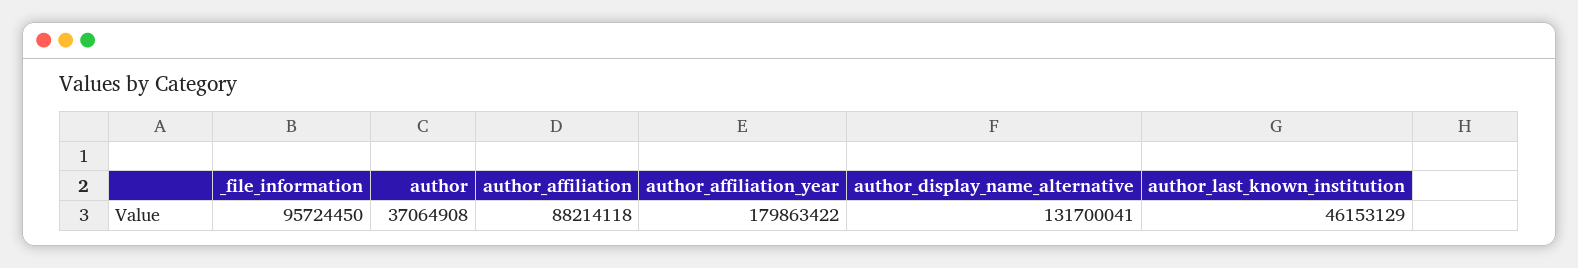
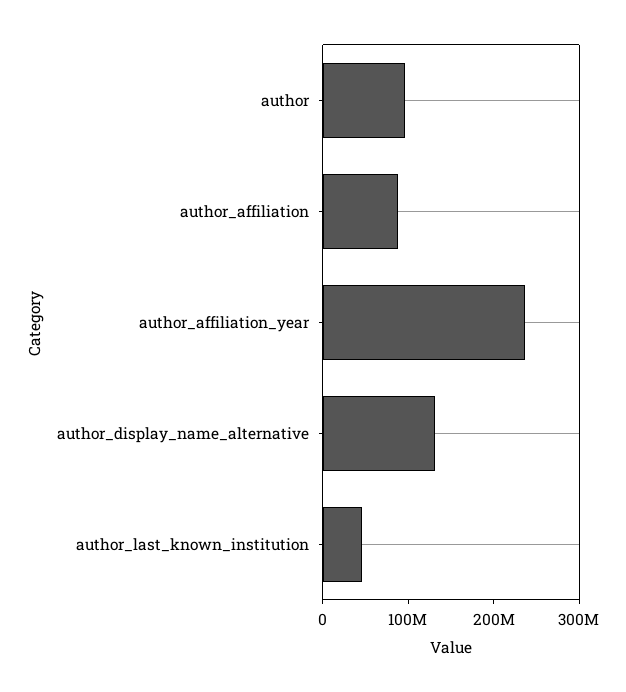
_file_information: 95724450 -> none
author: 37064908 -> 100000000
author_affiliation_year: 179863422 -> 240000000

